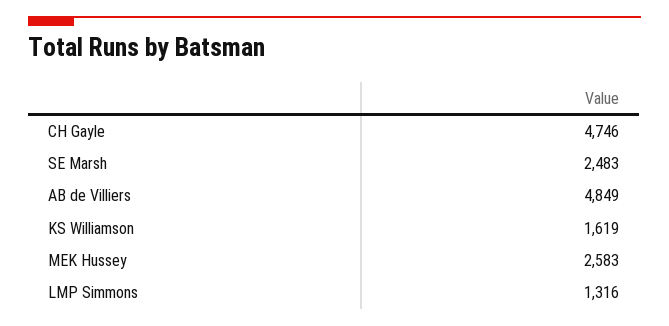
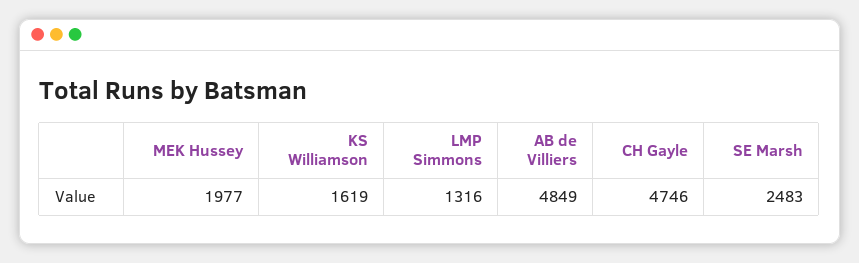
MEK Hussey: 2583 -> 1977

